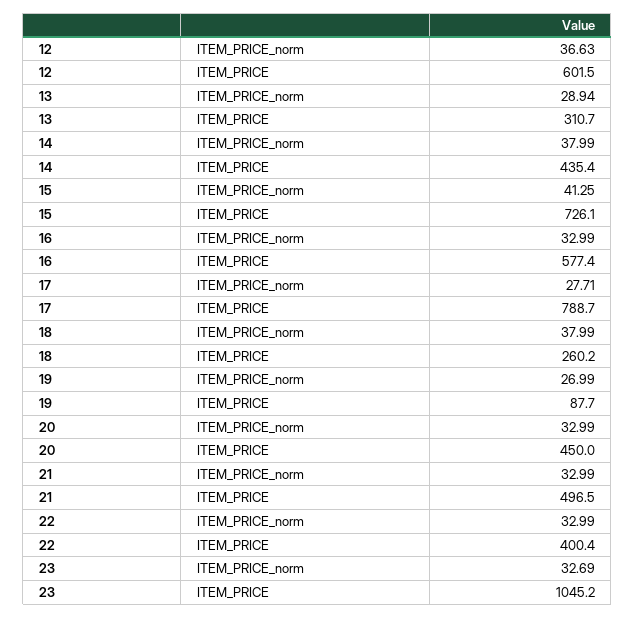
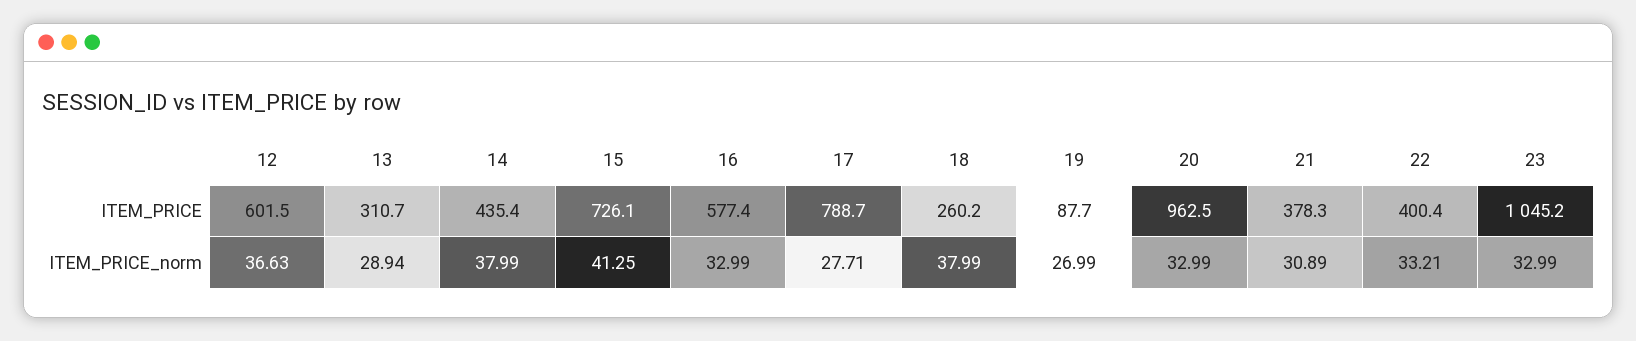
20, ITEM_PRICE: 450 -> 962.5
21, ITEM_PRICE_norm: 32.99 -> 30.89
21, ITEM_PRICE: 496.5 -> 378.3
22, ITEM_PRICE_norm: 32.99 -> 33.21
23, ITEM_PRICE_norm: 32.69 -> 32.99

